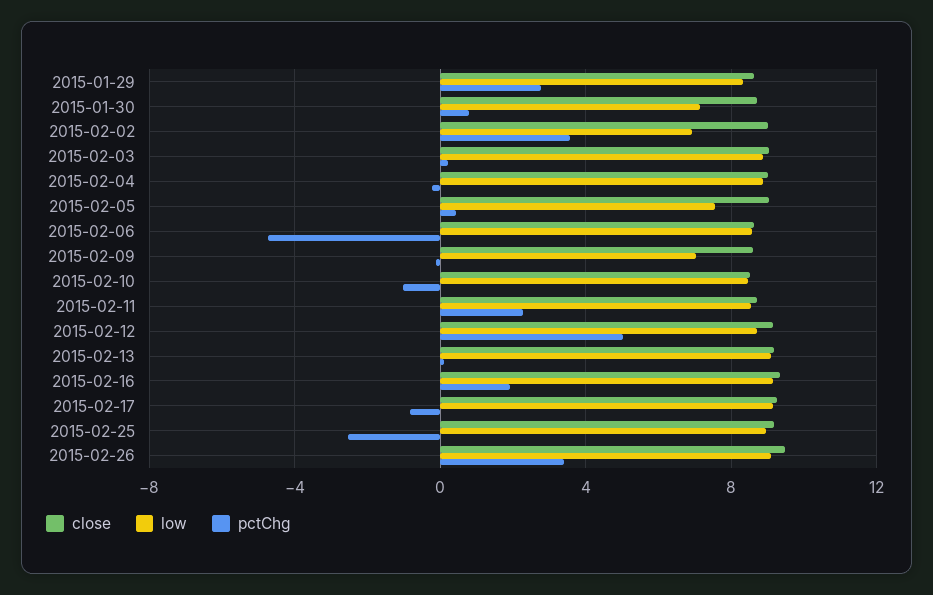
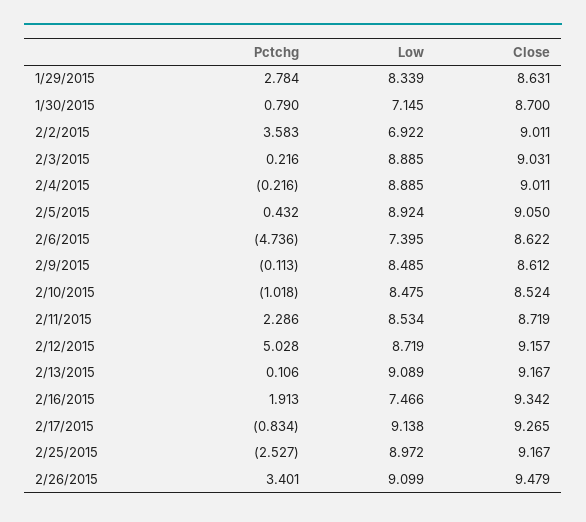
low, 2015-02-05: 7.5 -> 8.924
low, 2015-02-06: 8.5 -> 7.395
low, 2015-02-09: 7 -> 8.485
low, 2015-02-16: 9 -> 7.466

